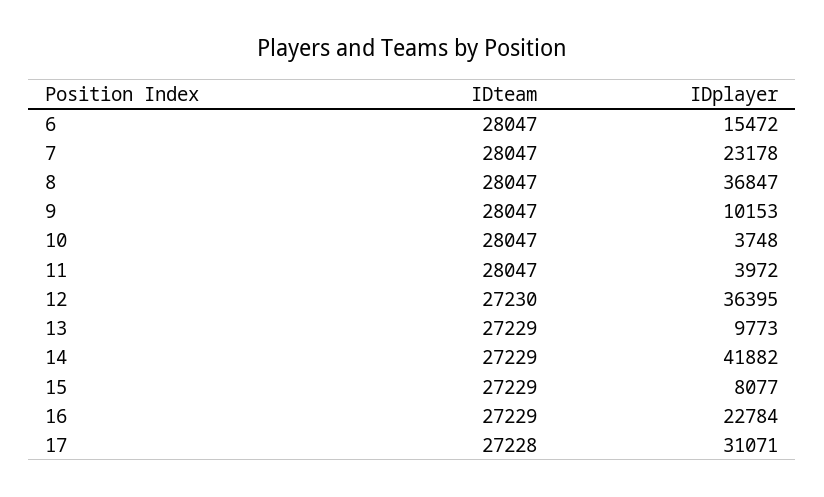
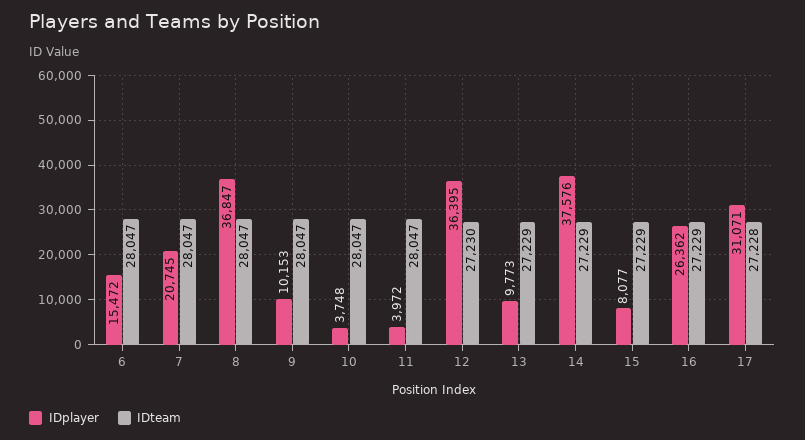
IDplayer, 7: 23178 -> 20745
IDplayer, 14: 41882 -> 37576
IDplayer, 16: 22784 -> 26362

